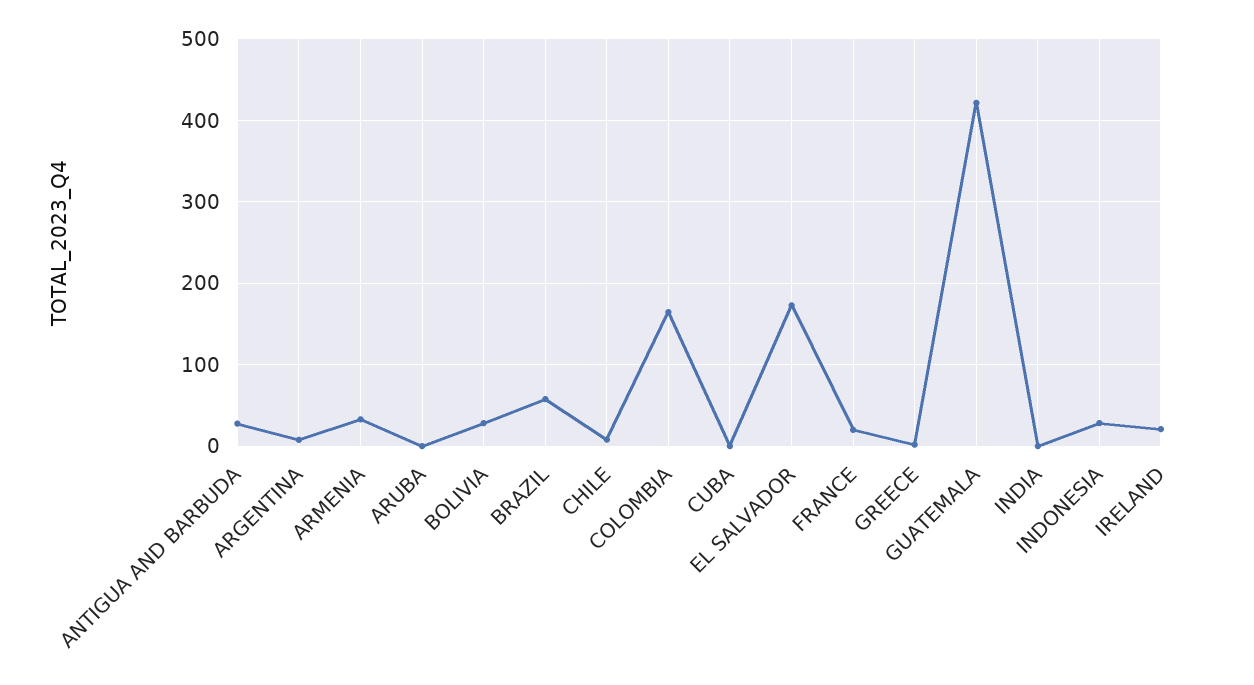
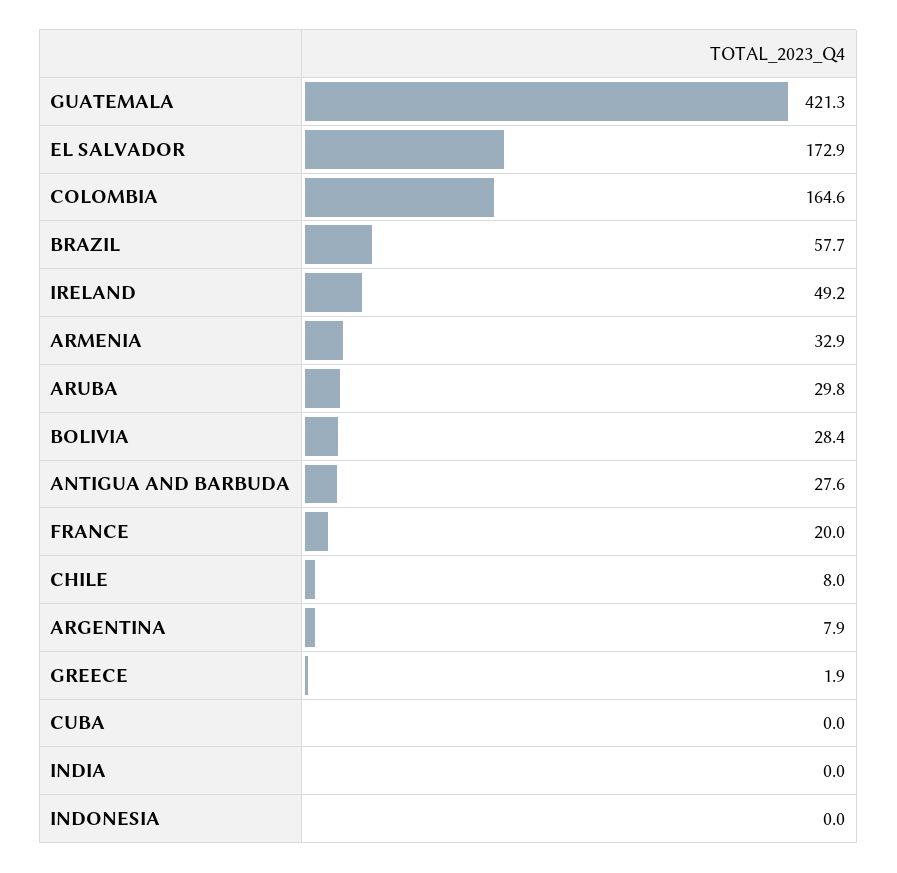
ARUBA: 0 -> 29.8
INDONESIA: 30 -> 0
IRELAND: 20 -> 49.2

